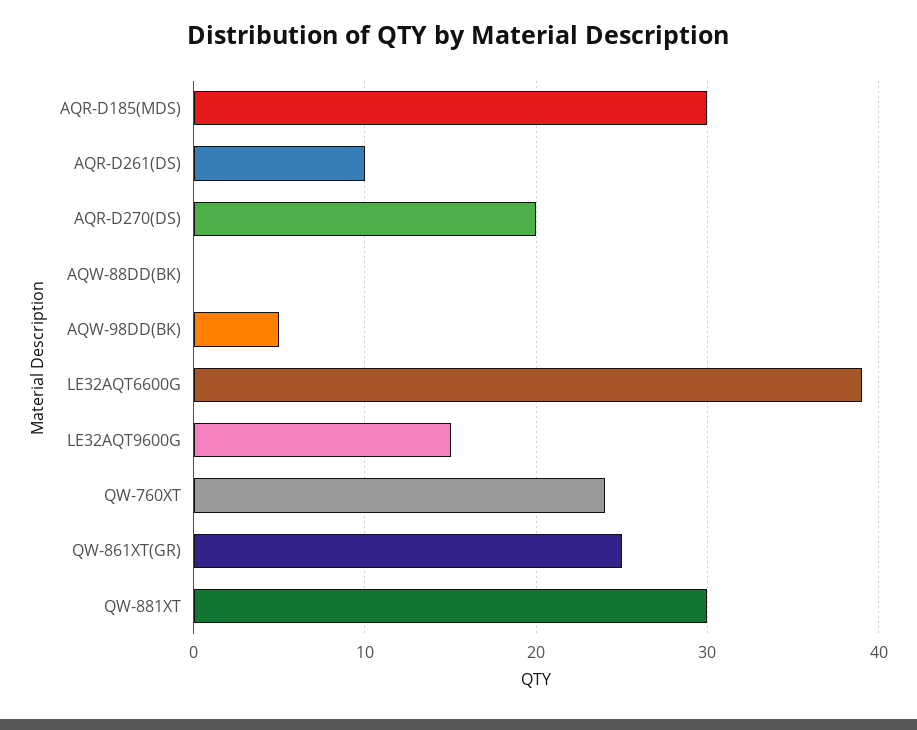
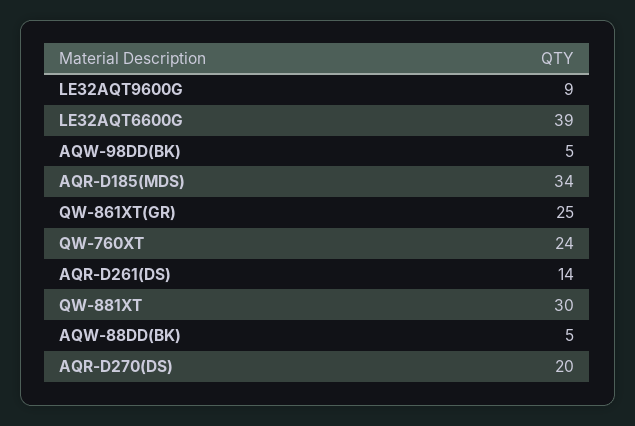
AQR-D185(MDS): 30 -> 34
AQR-D261(DS): 10 -> 14
AQW-88DD(BK): 0 -> 5
LE32AQT9600G: 15 -> 9

